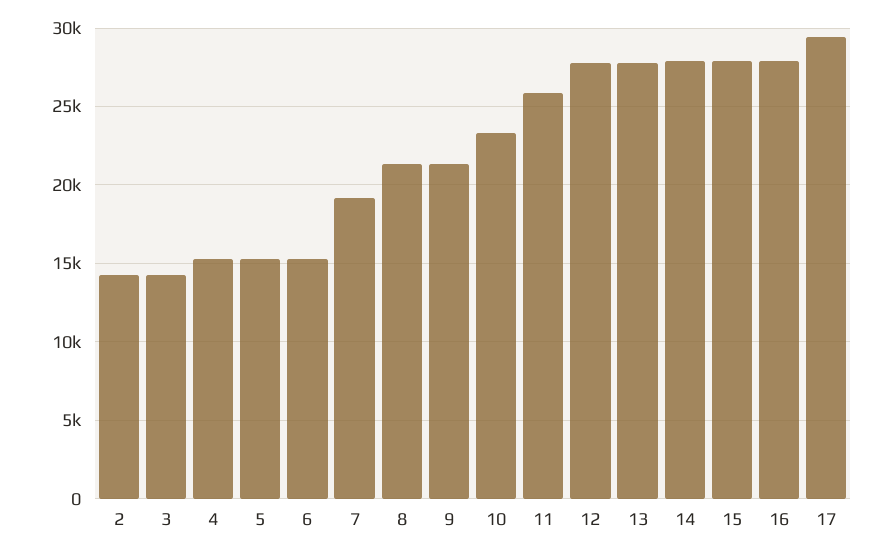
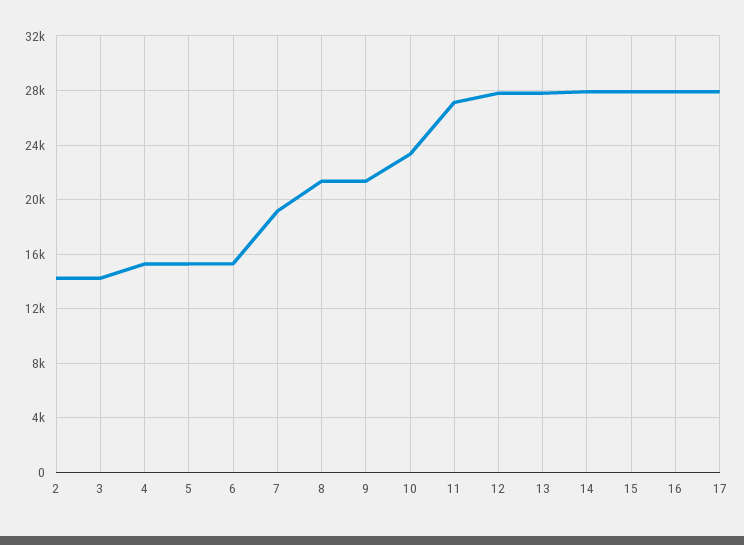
11: 26000 -> 27000
17: 29500 -> 28000

